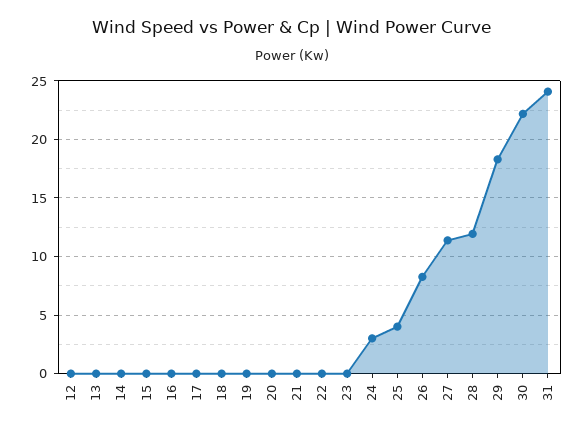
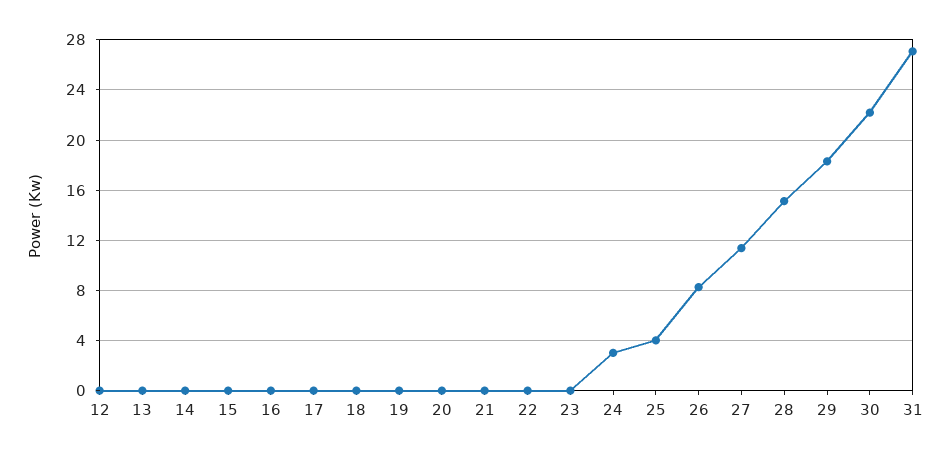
28: 12 -> 15
31: 24 -> 27

